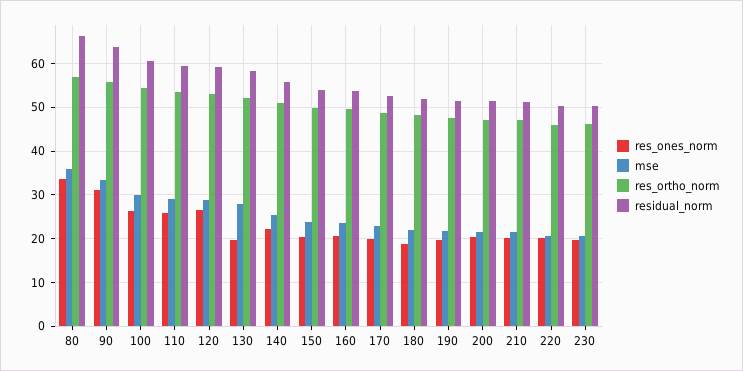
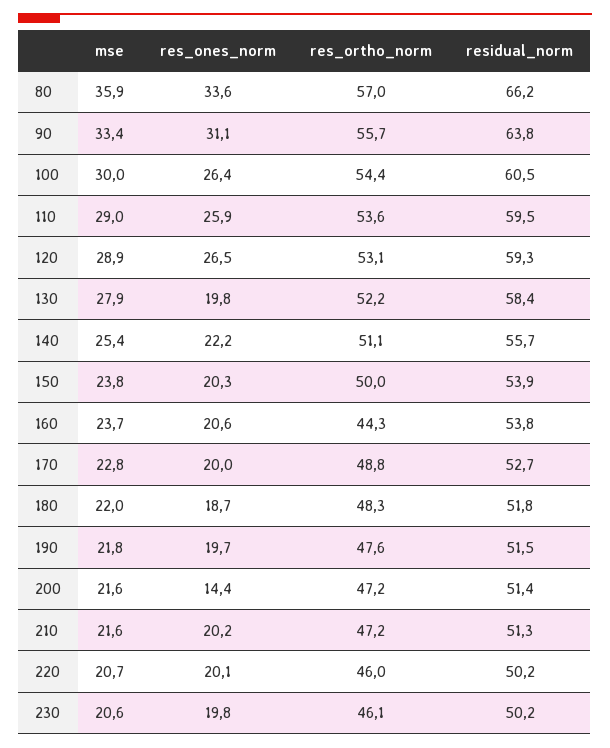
res_ortho_norm, 160: 50 -> 44.3
res_ones_norm, 200: 20 -> 14.4

